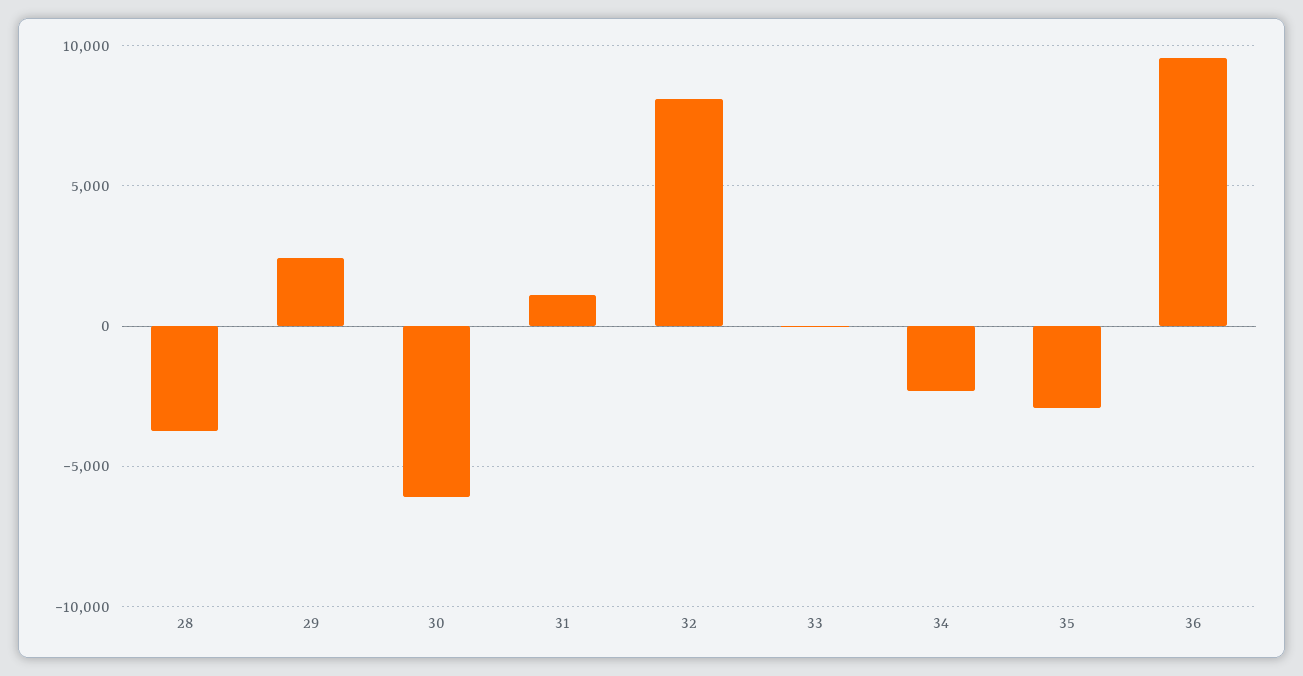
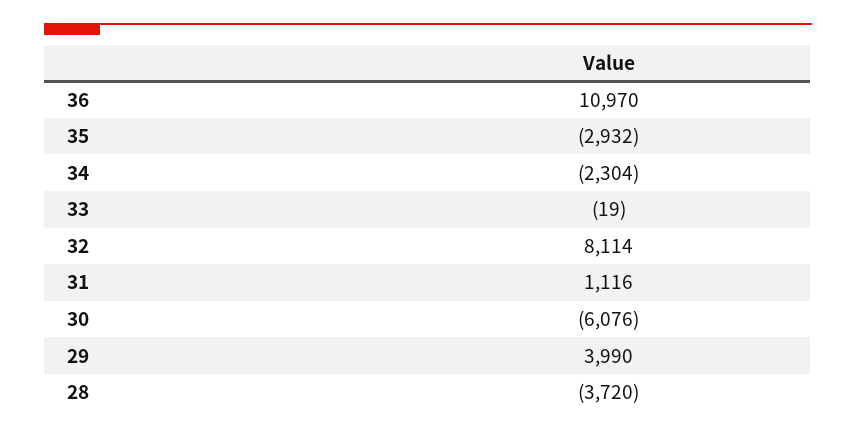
29: 2500 -> 3990
36: 9500 -> 10970

